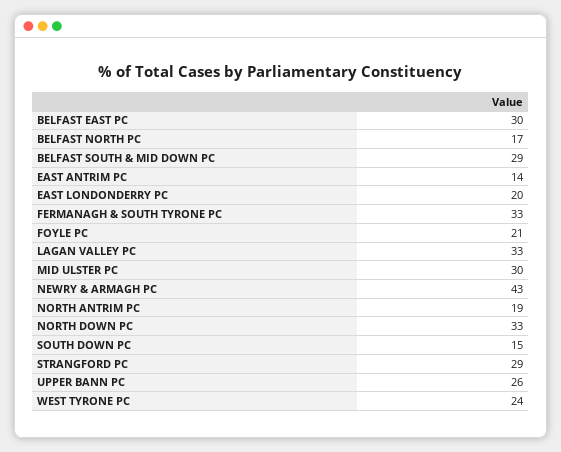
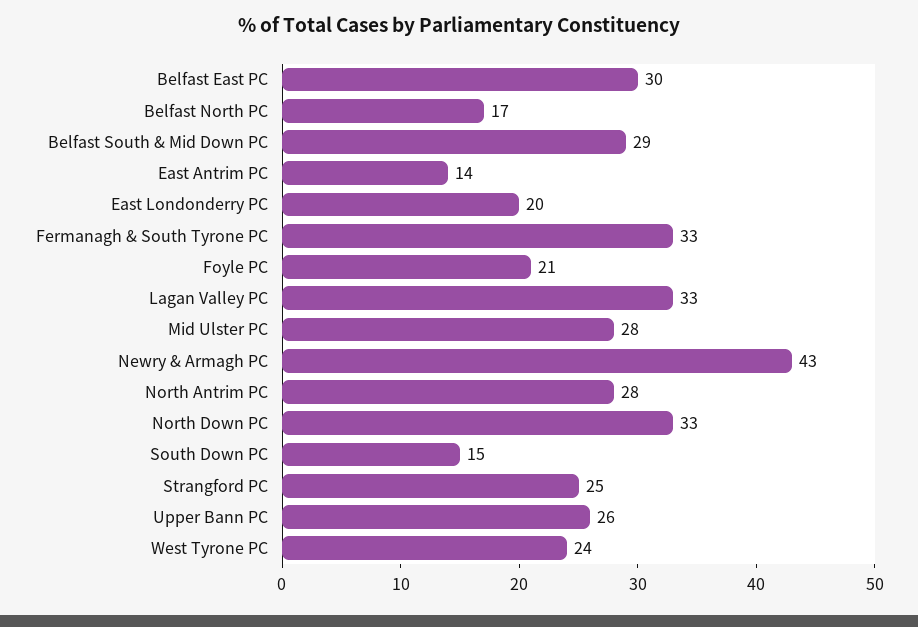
MID ULSTER PC: 30 -> 28
NORTH ANTRIM PC: 19 -> 28
STRANGFORD PC: 29 -> 25

